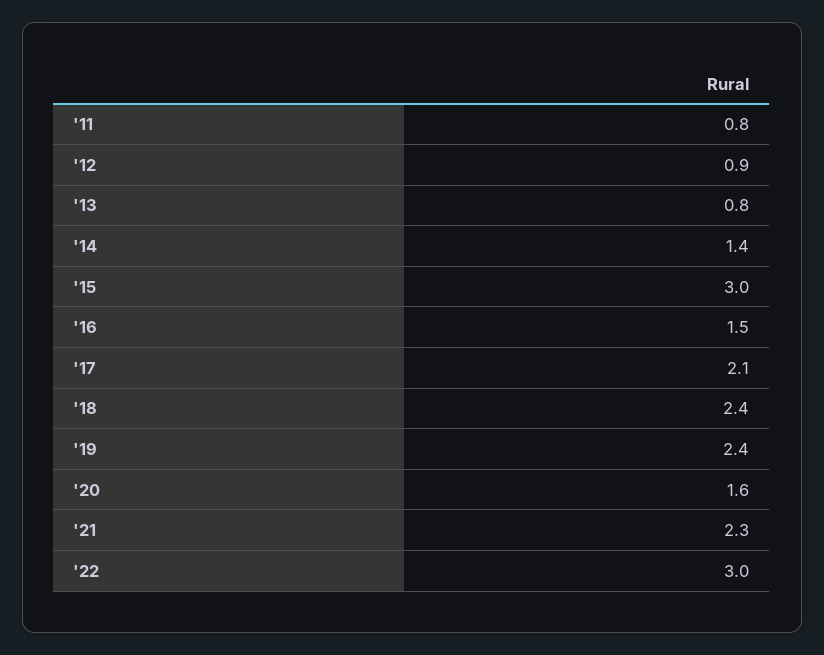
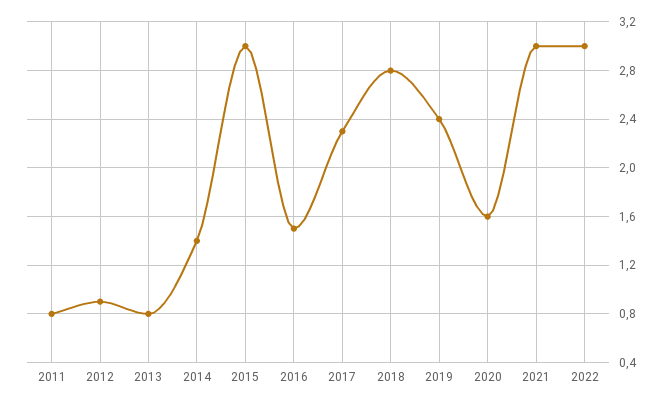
'17: 2.1 -> 2.3
'18: 2.4 -> 2.8
'21: 2.3 -> 3

